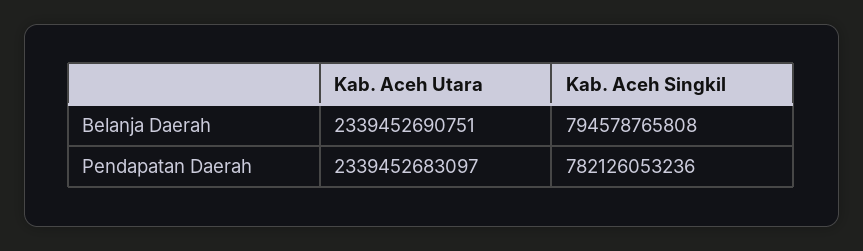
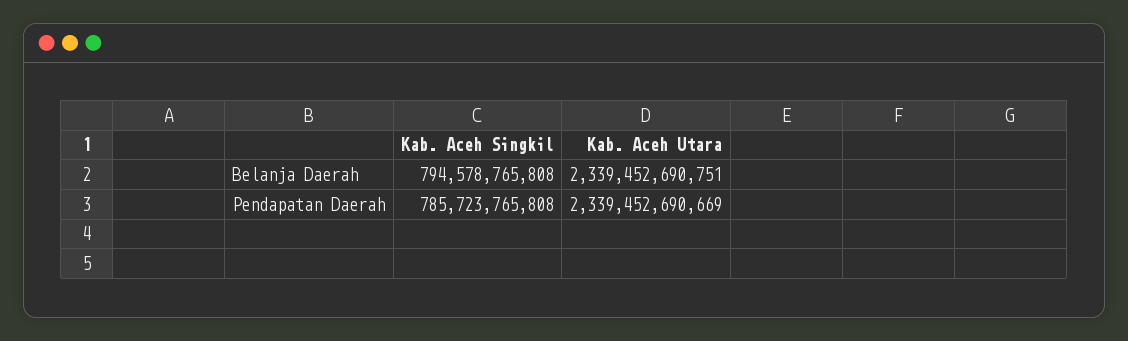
Kab. Aceh Utara, Pendapatan Daerah: 2339452683097 -> 2339452690669
Kab. Aceh Singkil, Pendapatan Daerah: 782126053236 -> 785723765808

